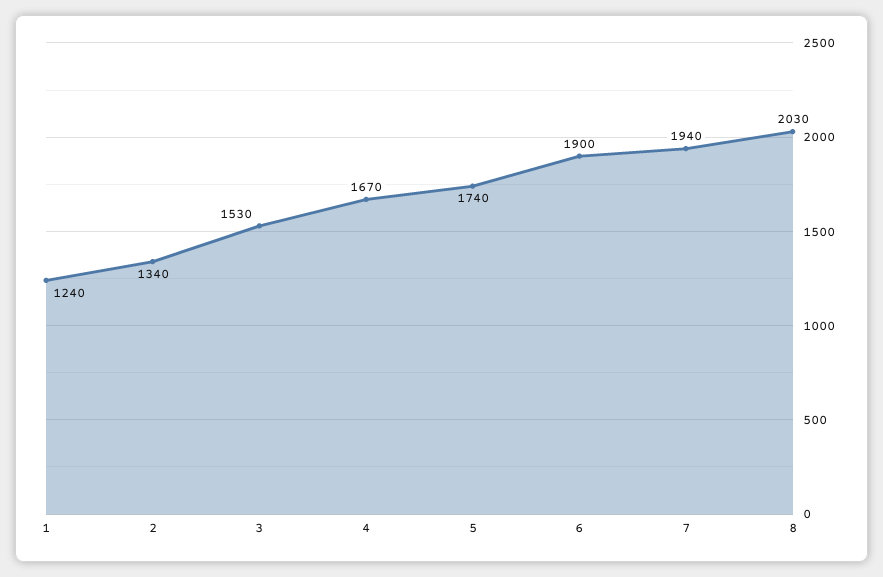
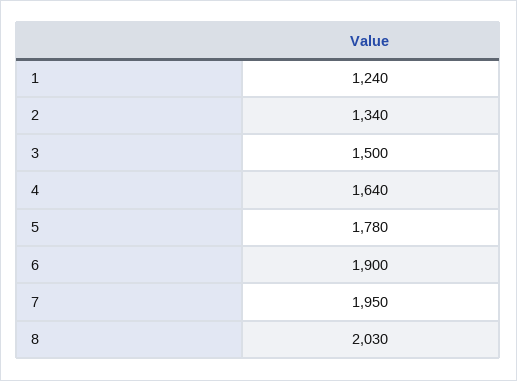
3: 1530 -> 1500
4: 1670 -> 1640
5: 1740 -> 1780
7: 1940 -> 1950

